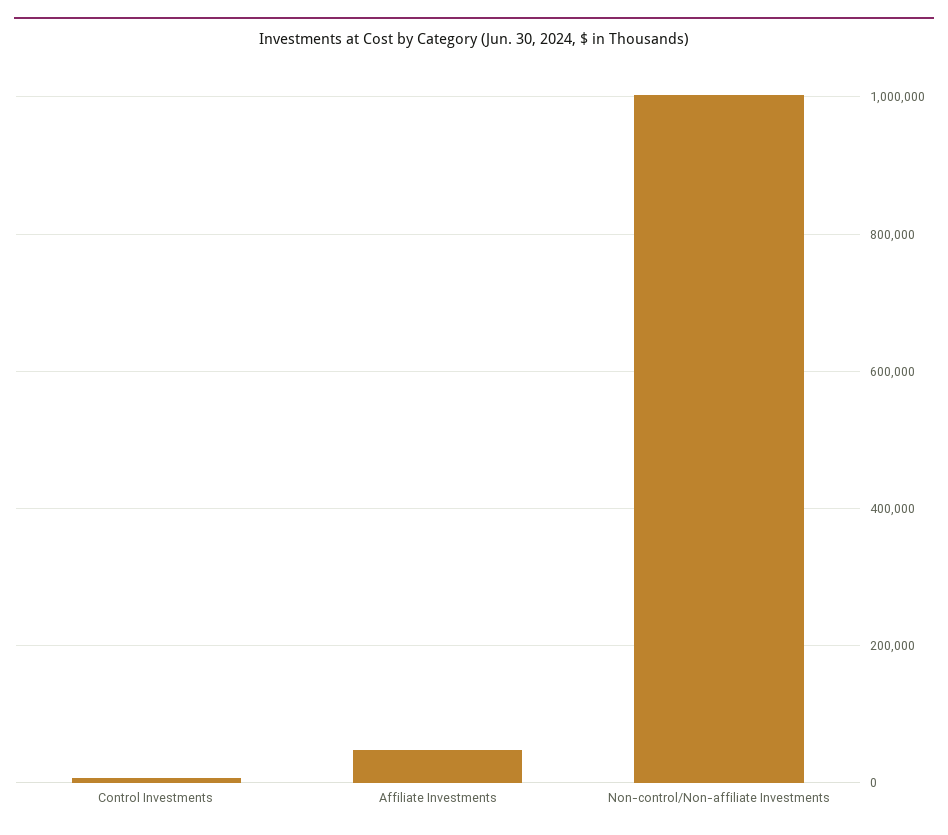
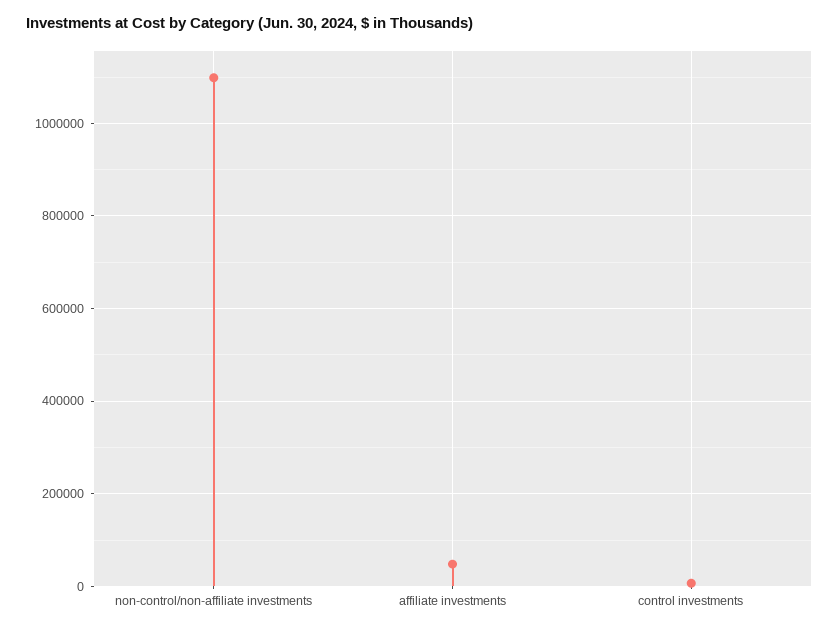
Non-control/Non-affiliate Investments: 1000000 -> 1100000

